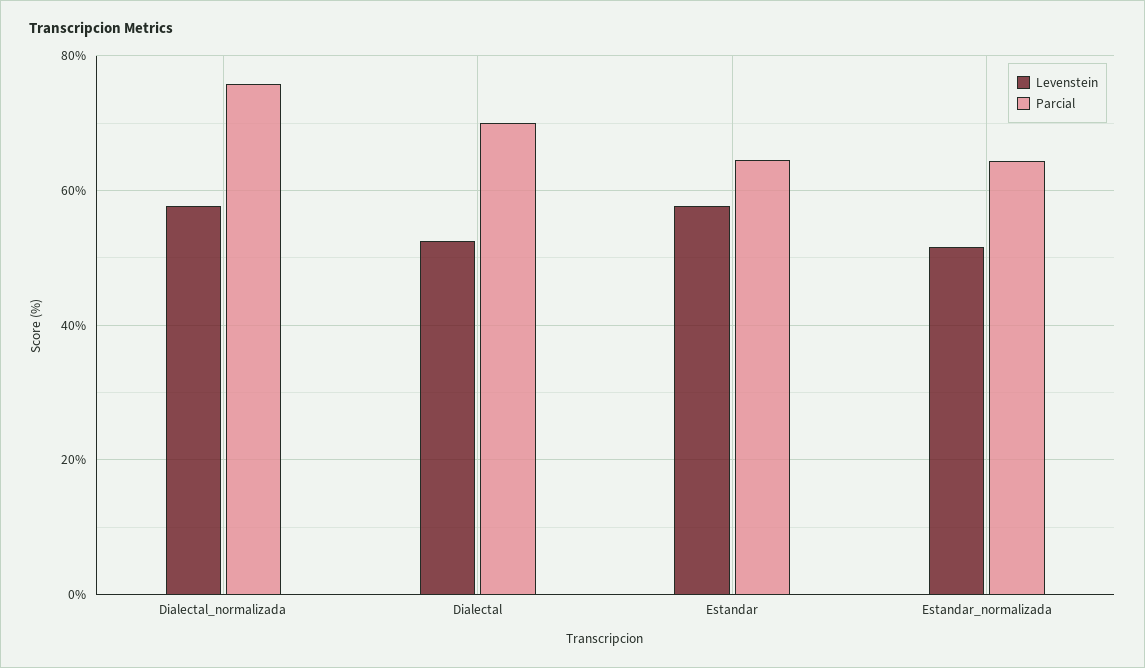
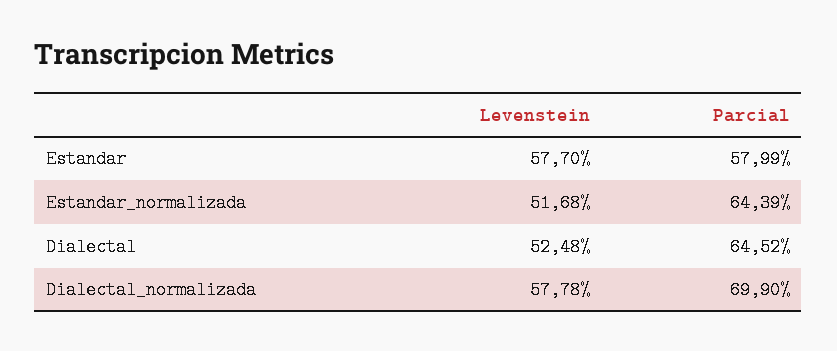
Parcial, Dialectal_normalizada: 76 -> 69.9
Parcial, Dialectal: 70 -> 64.52
Parcial, Estandar: 64 -> 57.99

